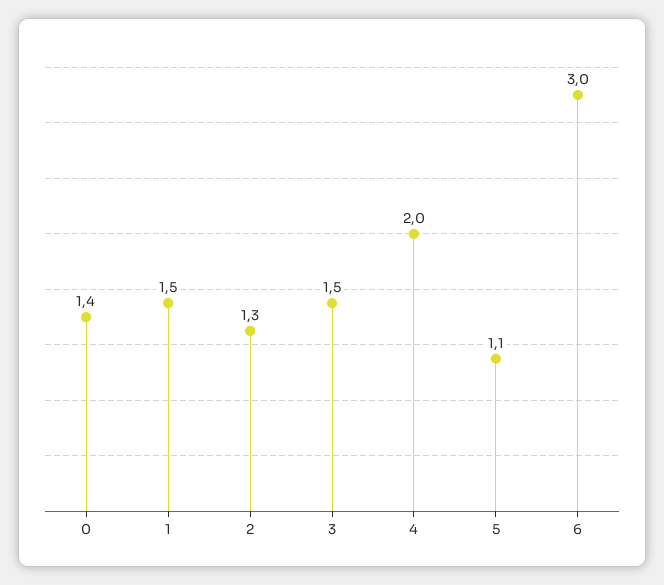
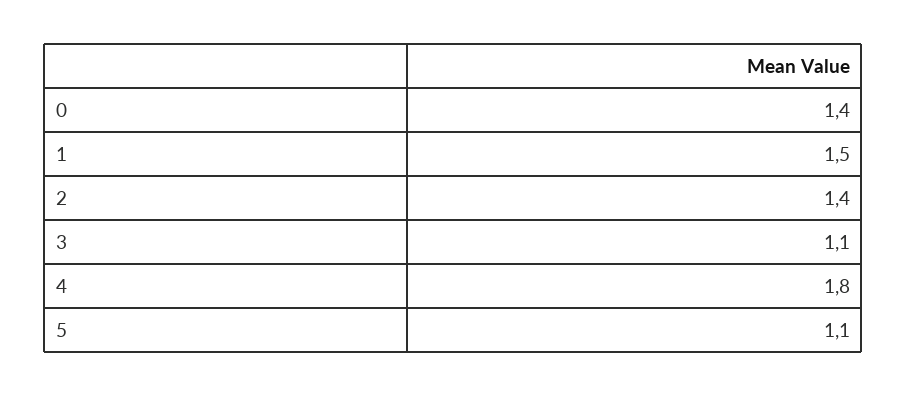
2: 1.3 -> 1.4
3: 1.5 -> 1.1
4: 2 -> 1.8
6: 3 -> none

